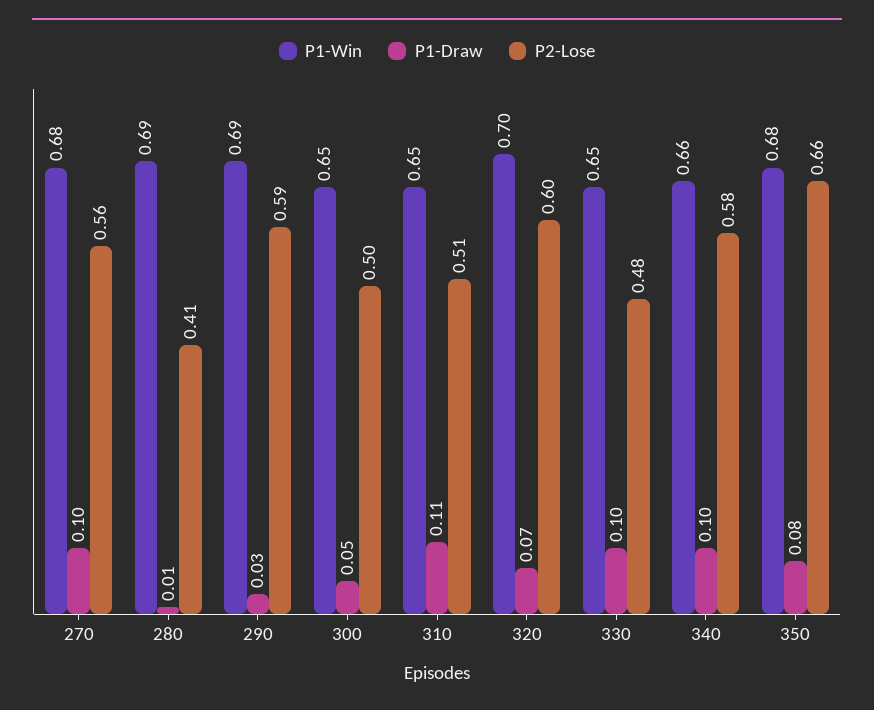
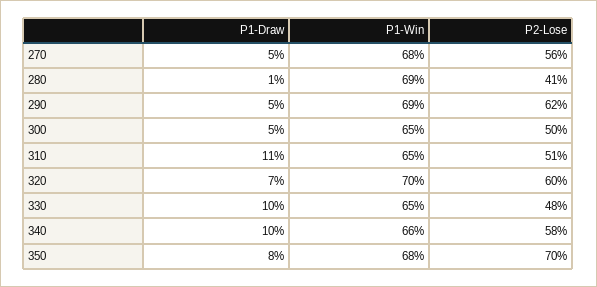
P1-Draw, 270: 0.1 -> 0.05
P1-Draw, 290: 0.03 -> 0.05
P2-Lose, 290: 0.59 -> 0.62
P2-Lose, 350: 0.66 -> 0.7

